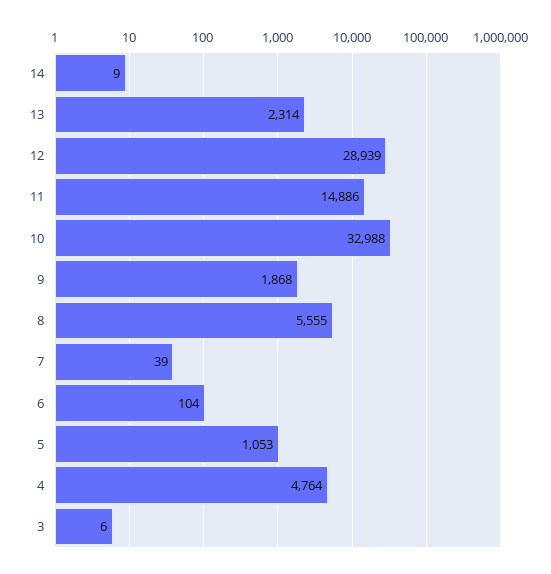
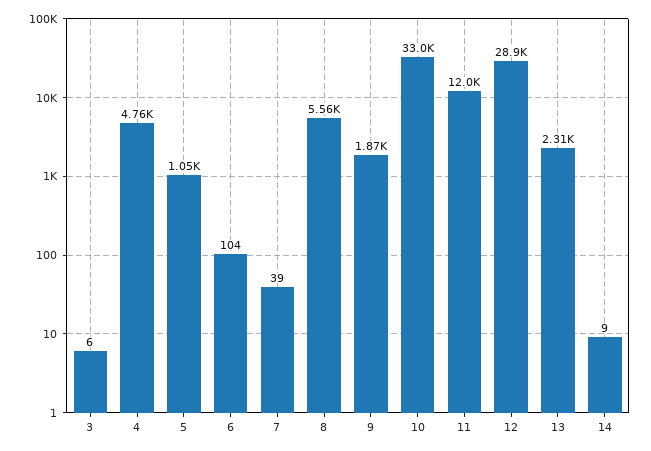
11: 14886 -> 12000

